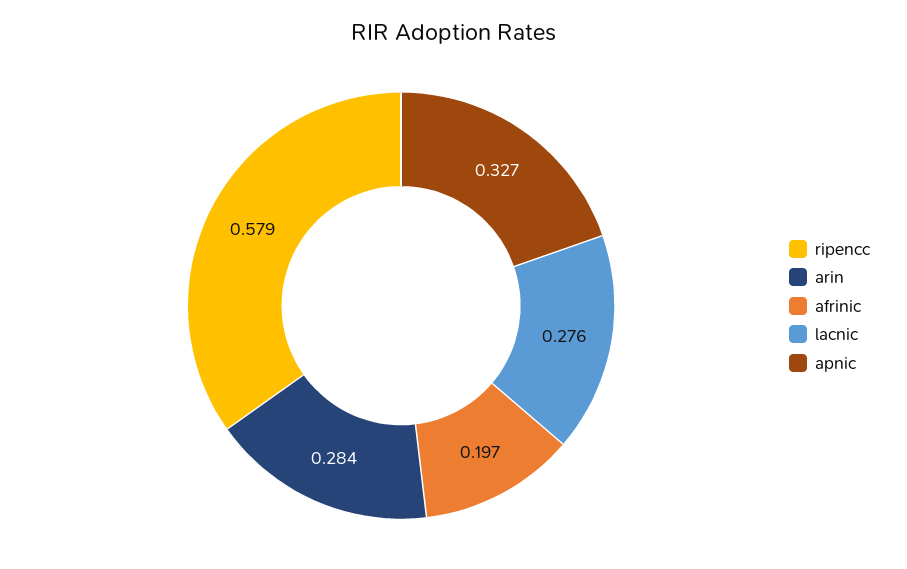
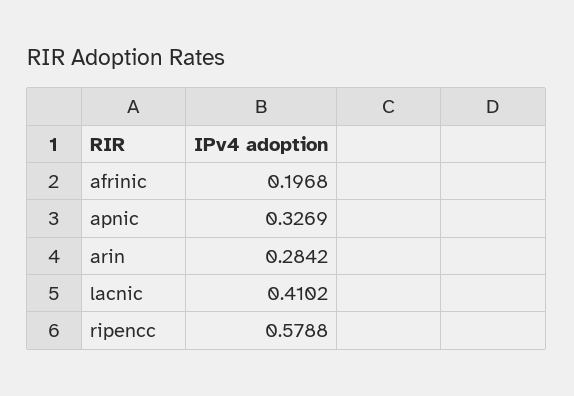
lacnic: 0.276 -> 0.4102

